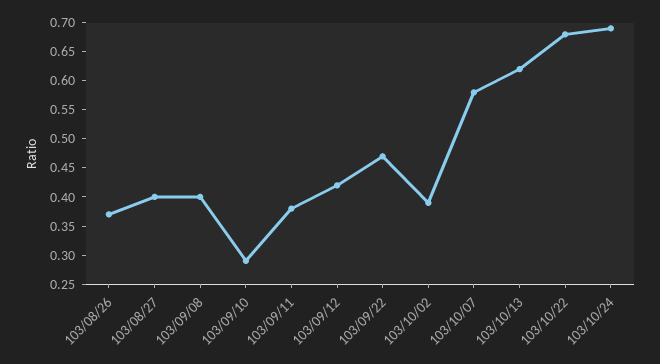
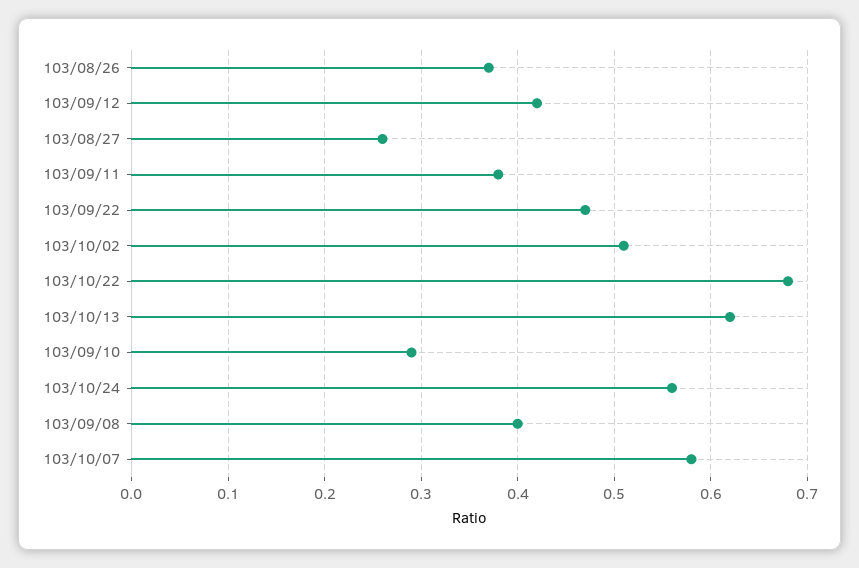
103/08/27: 0.4 -> 0.26
103/10/02: 0.4 -> 0.51
103/10/24: 0.7 -> 0.56

